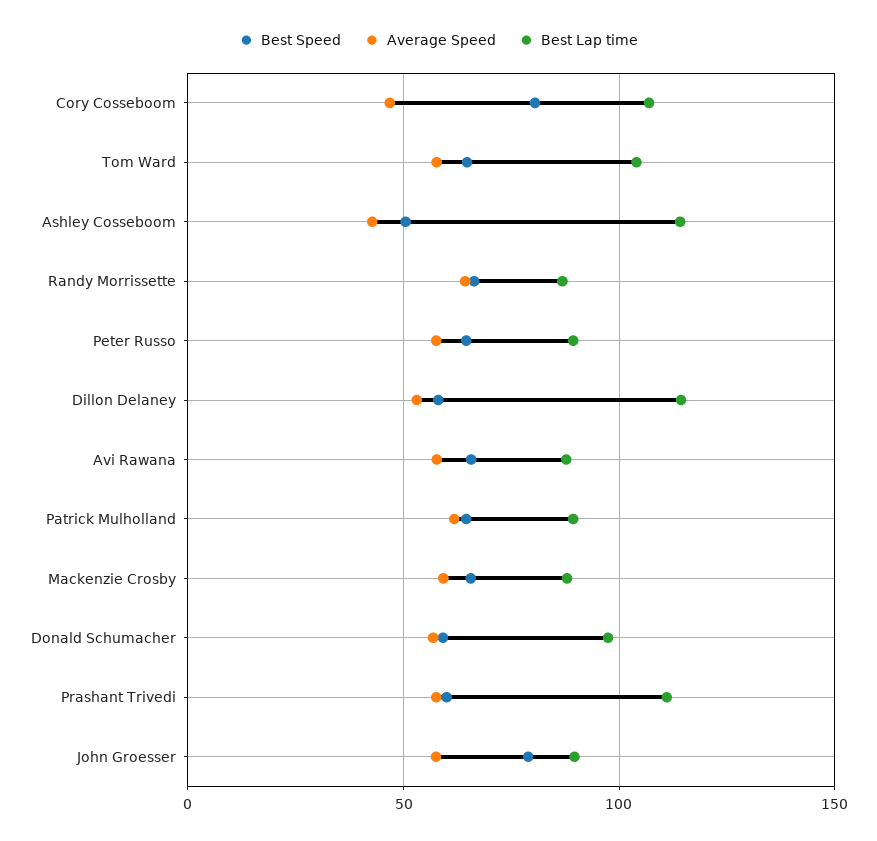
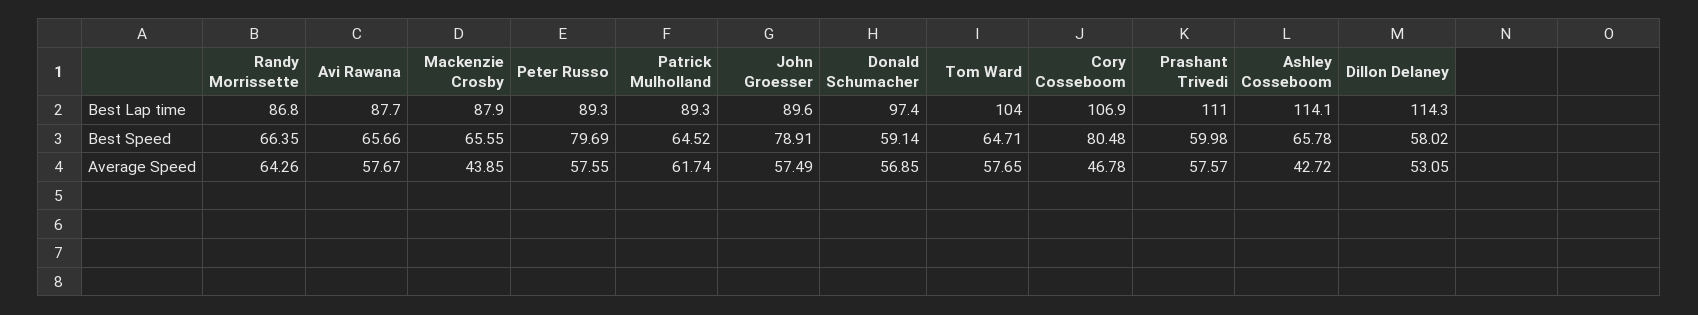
Best Speed, Ashley Cosseboom: 50 -> 65.78
Best Speed, Peter Russo: 65 -> 79.69
Average Speed, Mackenzie Crosby: 60 -> 43.85

